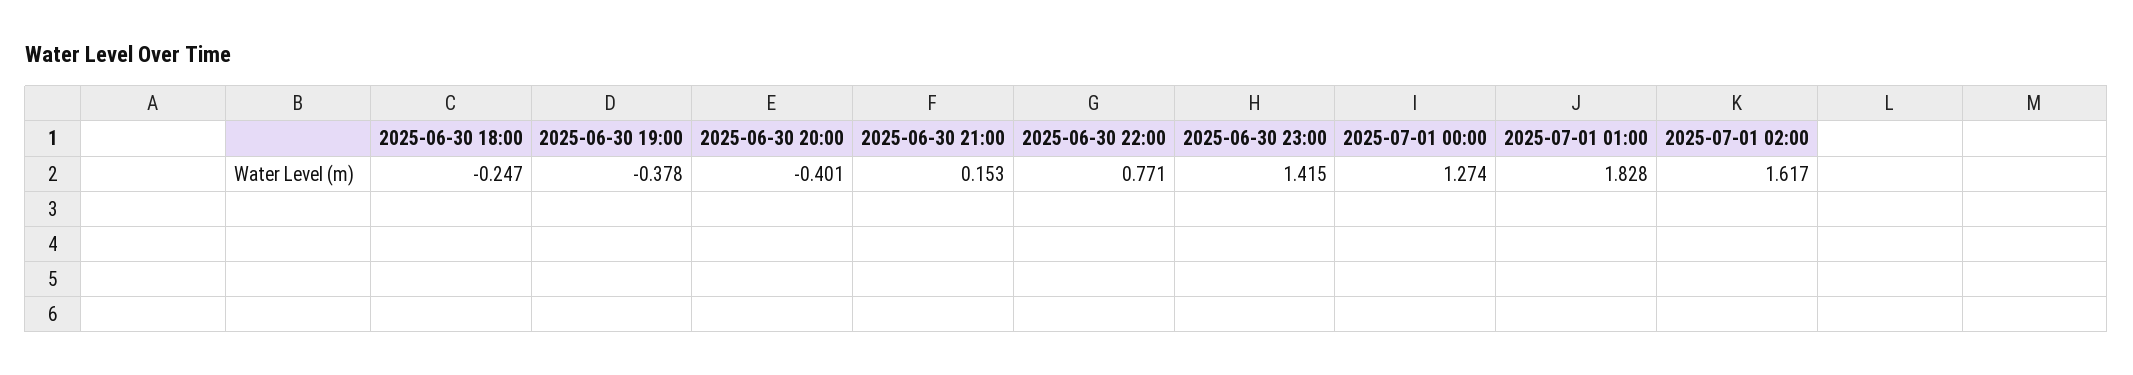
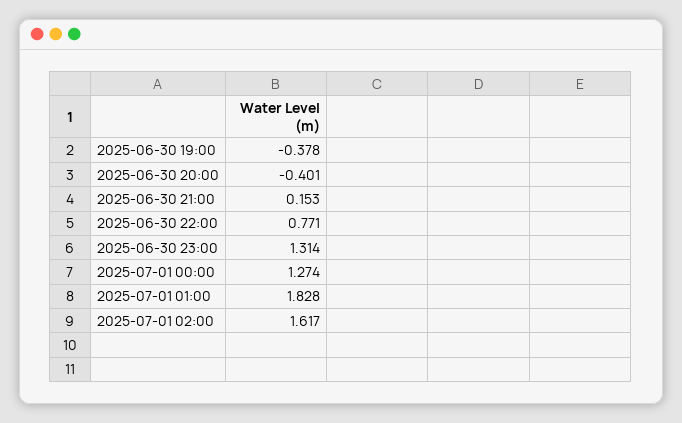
2025-06-30 18:00: -0.247 -> none
2025-06-30 23:00: 1.415 -> 1.314

